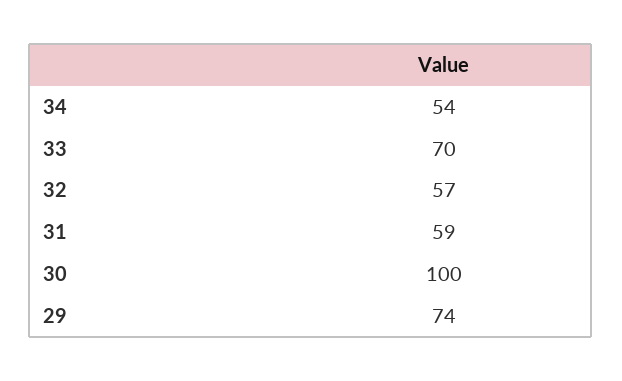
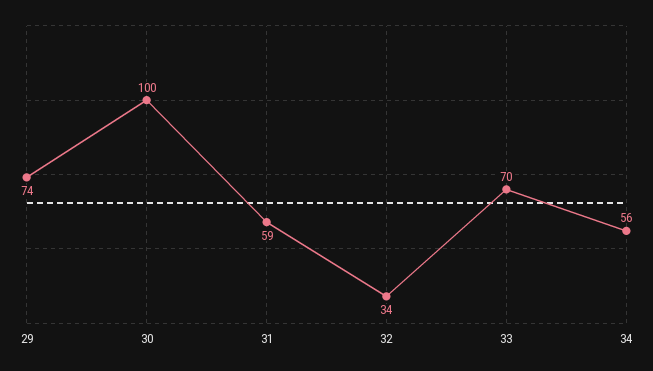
34: 54 -> 56
32: 57 -> 34

